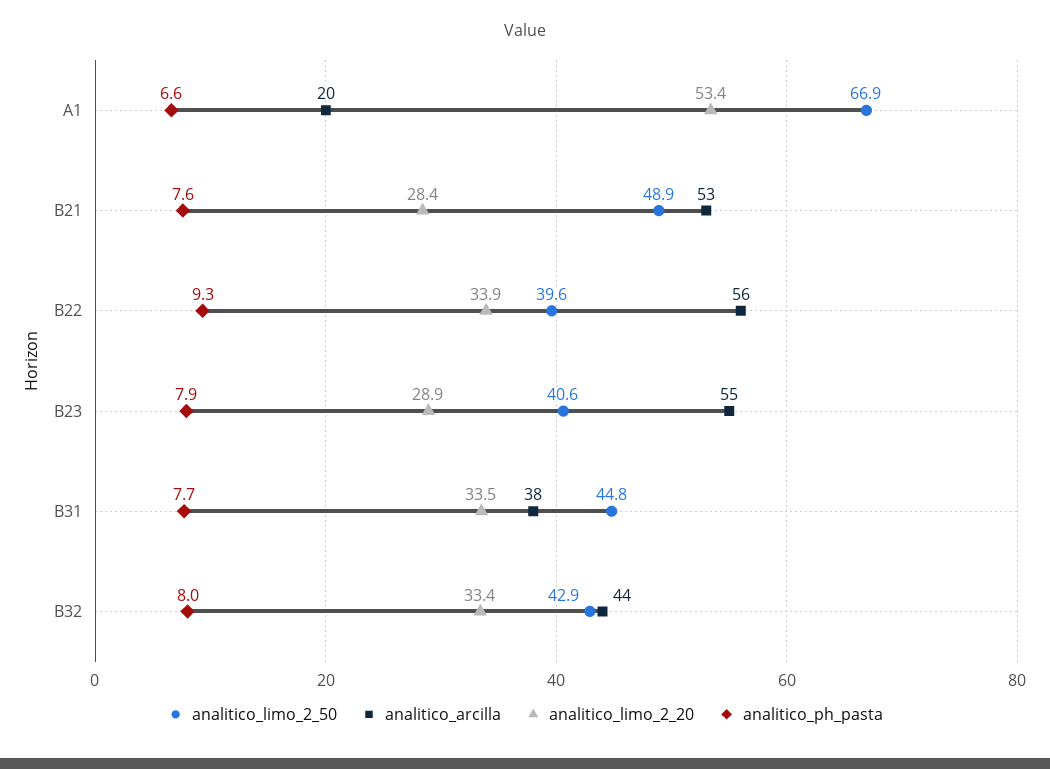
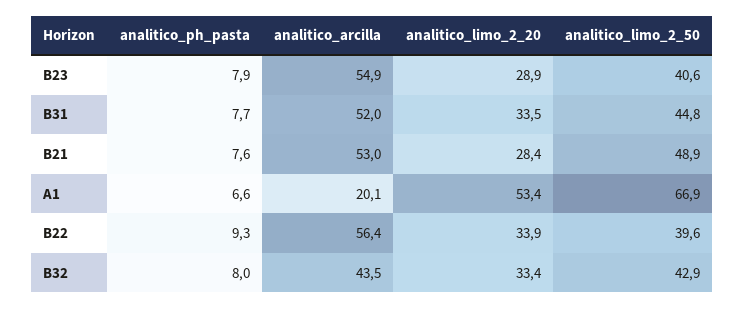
analitico_arcilla, B31: 38 -> 52

